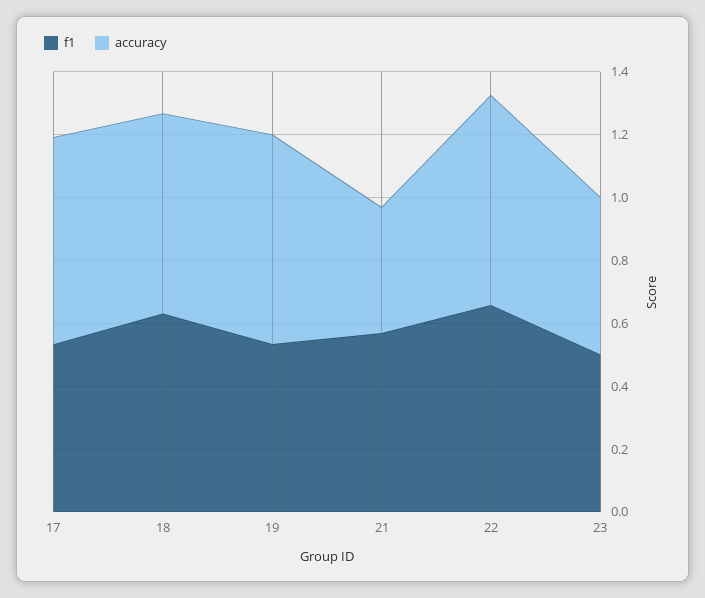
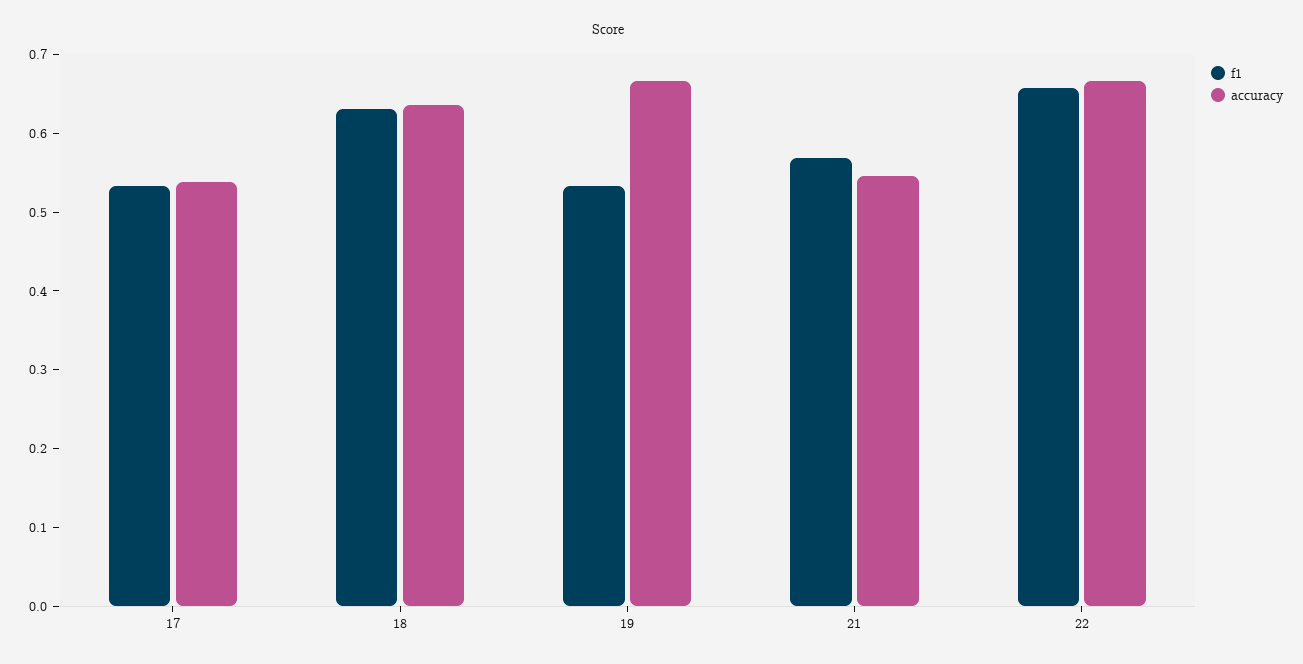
accuracy, 17: 0.65 -> 0.54
accuracy, 21: 0.4 -> 0.54
f1, 23: 0.5 -> none
accuracy, 23: 0.5 -> none

